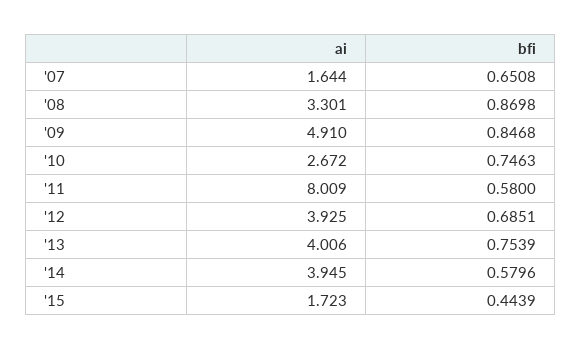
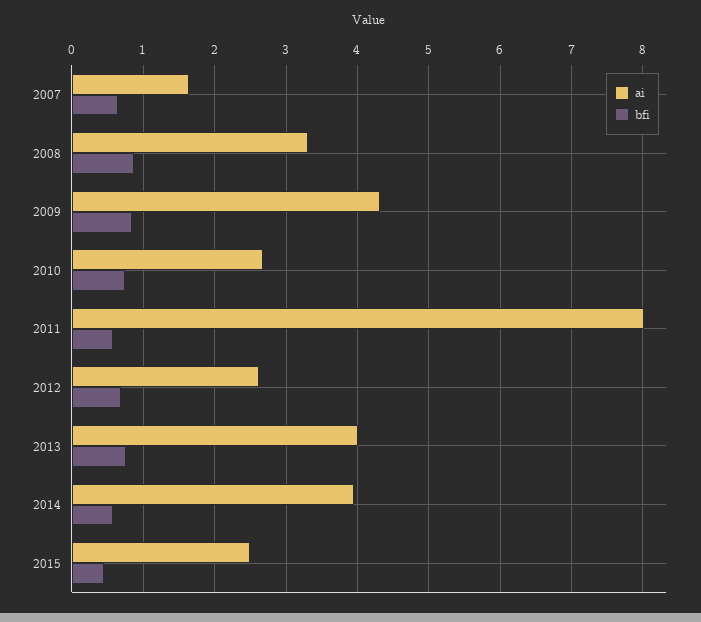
ai, '09: 4.91 -> 4.3
ai, '12: 3.925 -> 2.6
ai, '15: 1.723 -> 2.5

